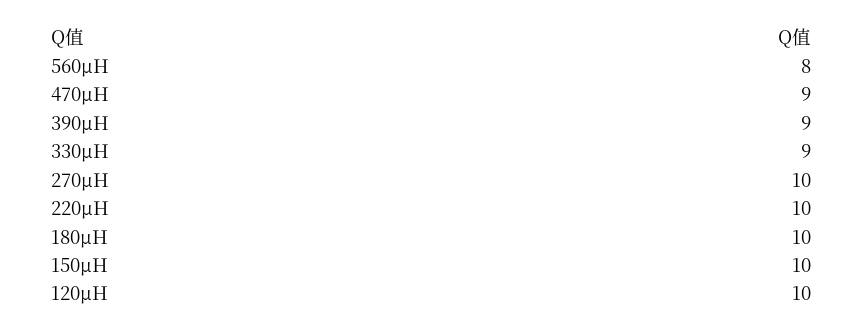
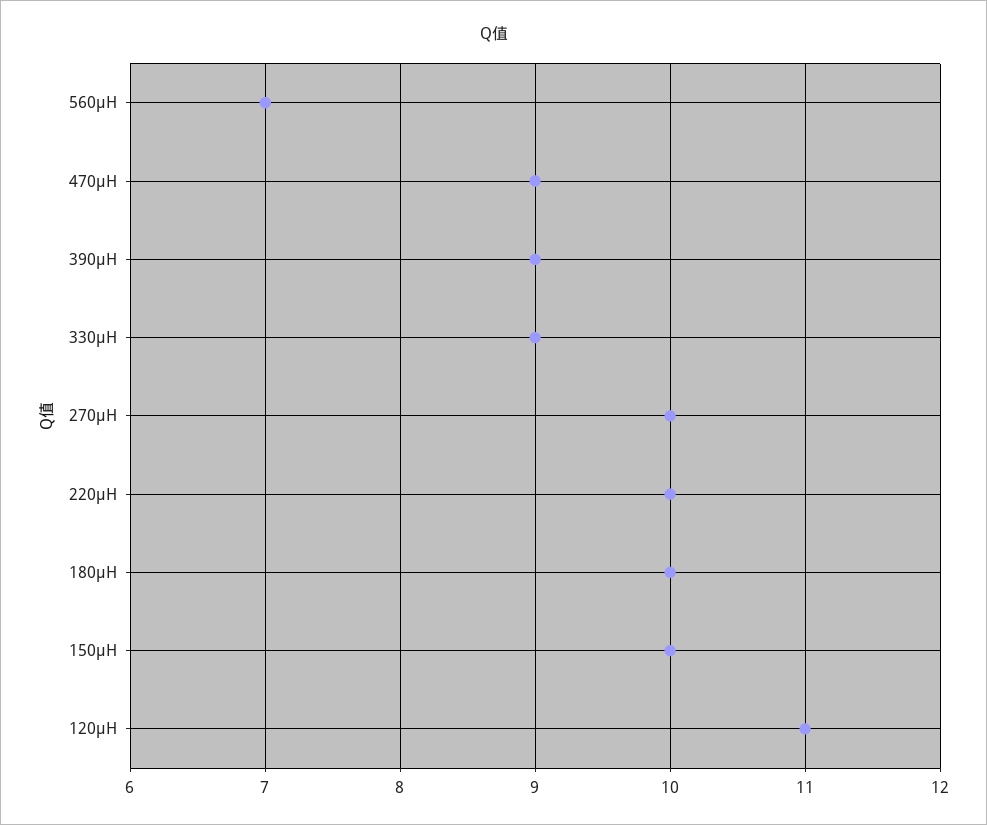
560µH: 8 -> 7
120µH: 10 -> 11

